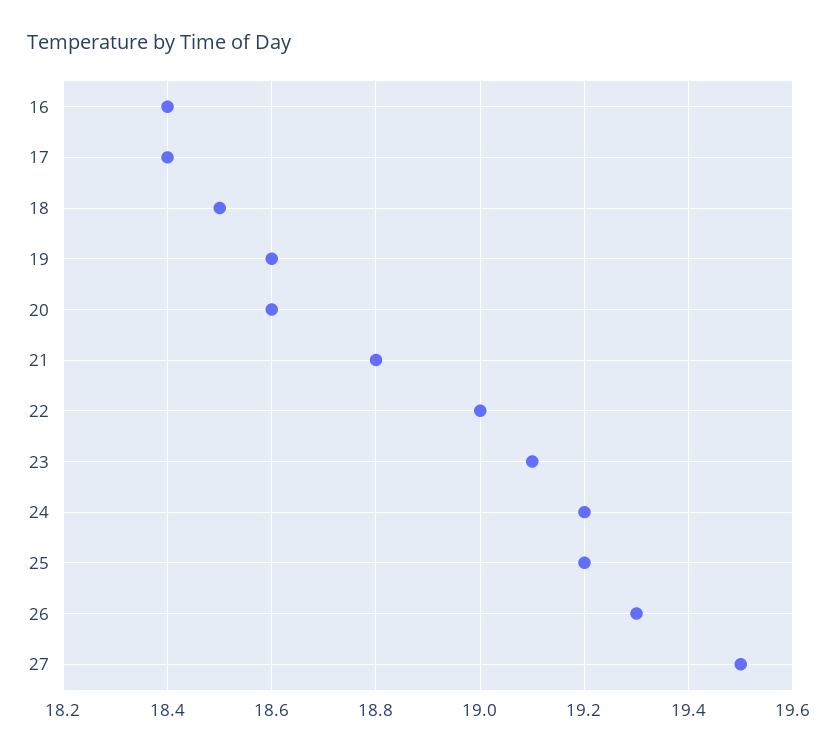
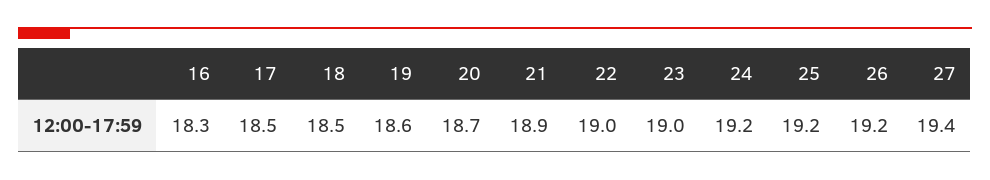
16: 18.4 -> 18.3
17: 18.4 -> 18.5
20: 18.6 -> 18.7
21: 18.8 -> 18.9
23: 19.1 -> 19
26: 19.3 -> 19.2
27: 19.5 -> 19.4

